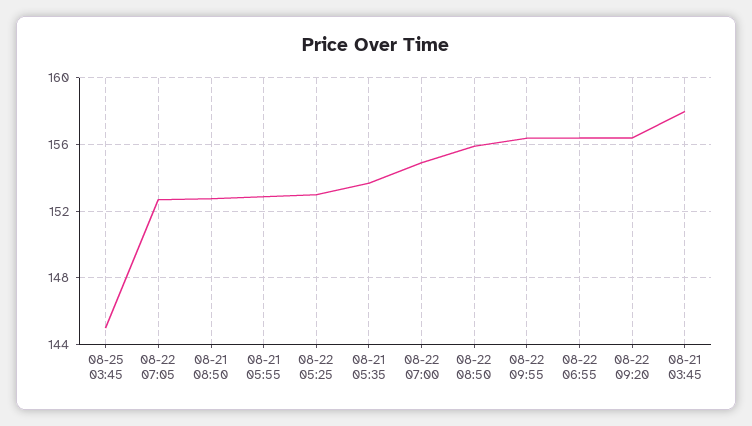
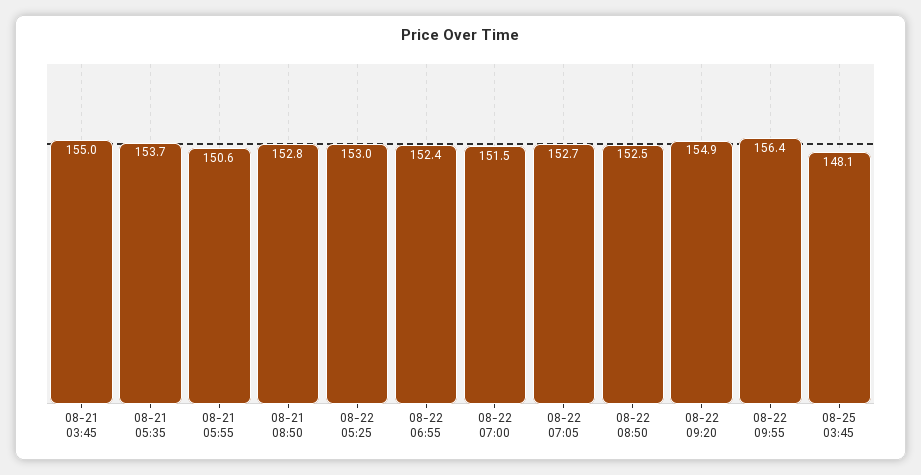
08-25 03:45: 145 -> 148.1
08-21 05:55: 153 -> 150.6
08-22 07:00: 155 -> 151.5
08-22 08:50: 156 -> 152.5
08-22 06:55: 156.5 -> 152.4
08-22 09:20: 156.5 -> 154.9
08-21 03:45: 158 -> 155

